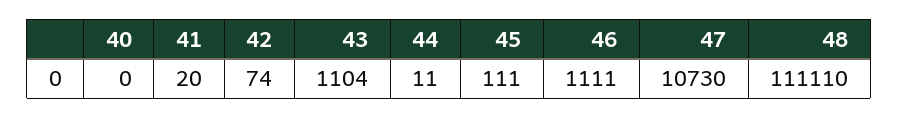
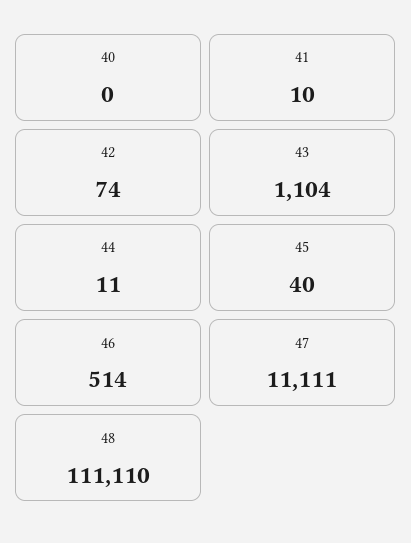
41: 20 -> 10
45: 111 -> 40
46: 1111 -> 514
47: 10730 -> 11111

